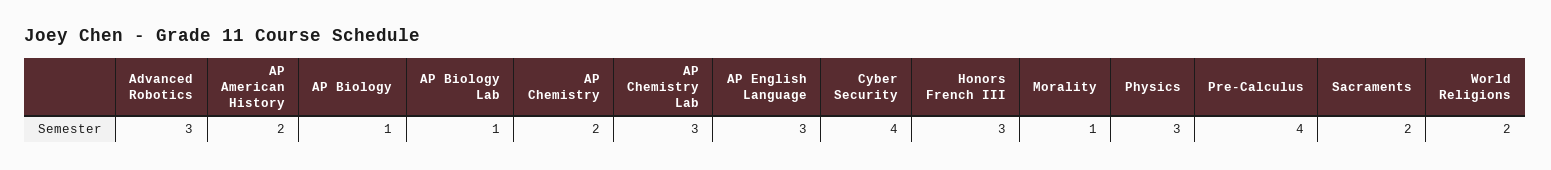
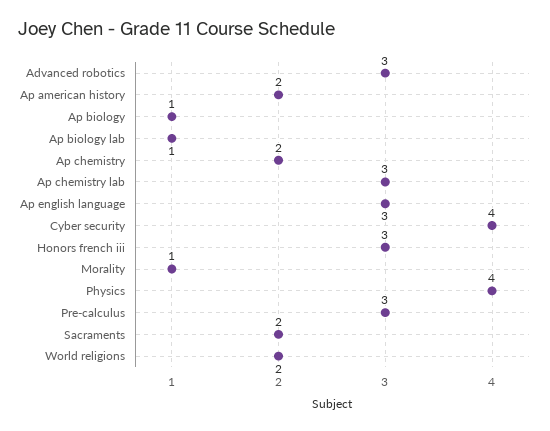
Physics: 3 -> 4
Pre-Calculus: 4 -> 3

